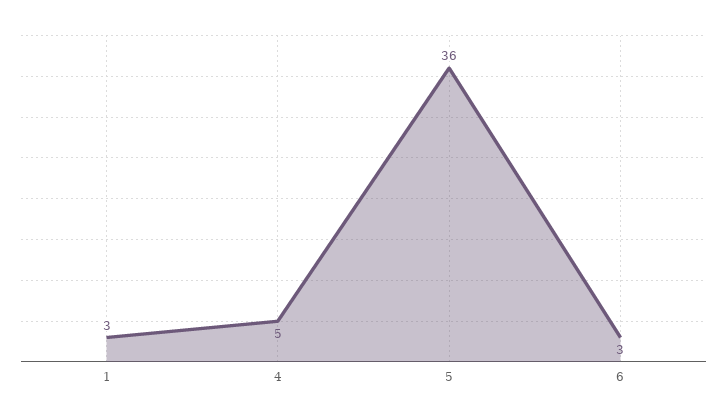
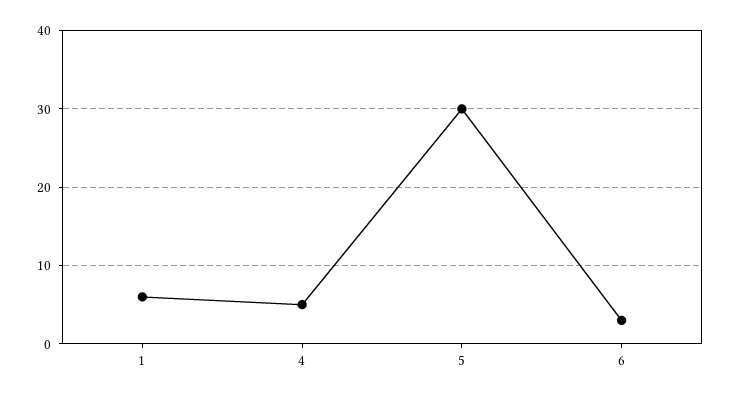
1: 3 -> 6
5: 36 -> 30

